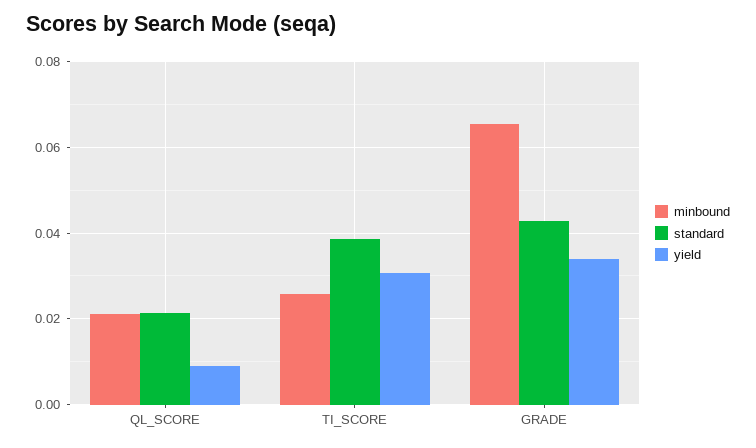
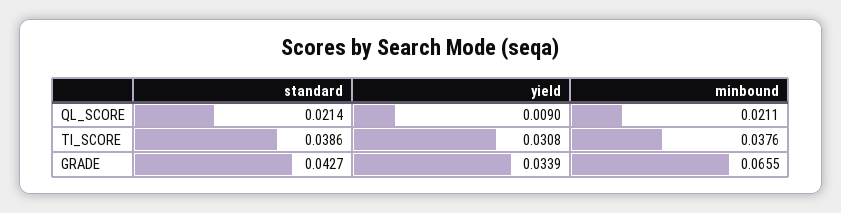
minbound, TI_SCORE: 0.026 -> 0.0376

